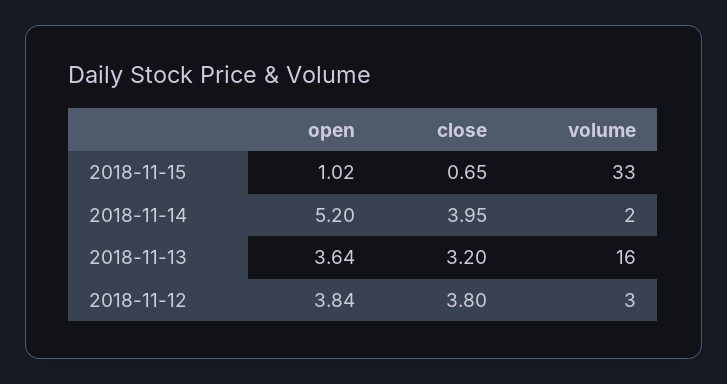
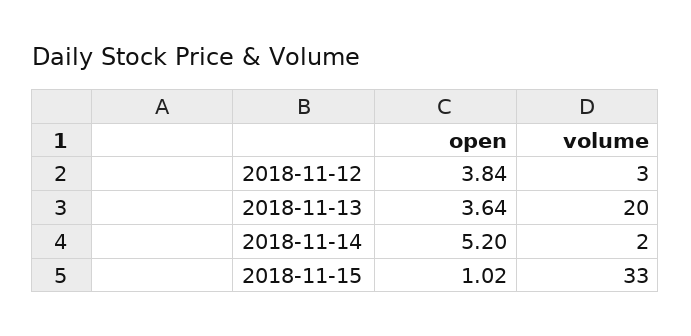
close, 2018-11-15: 0.65 -> none
close, 2018-11-14: 3.95 -> none
close, 2018-11-13: 3.2 -> none
volume, 2018-11-13: 16 -> 20
close, 2018-11-12: 3.8 -> none

